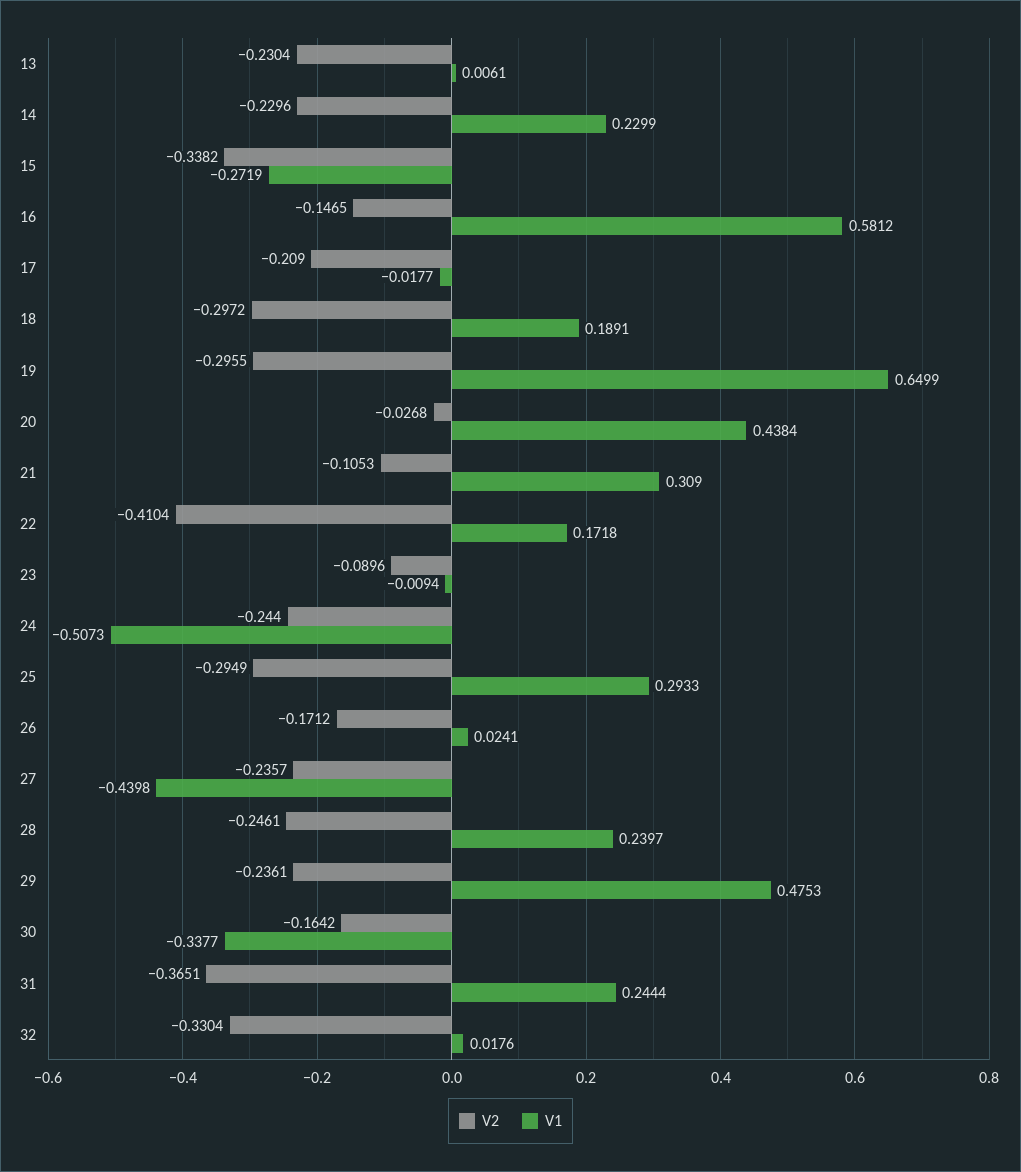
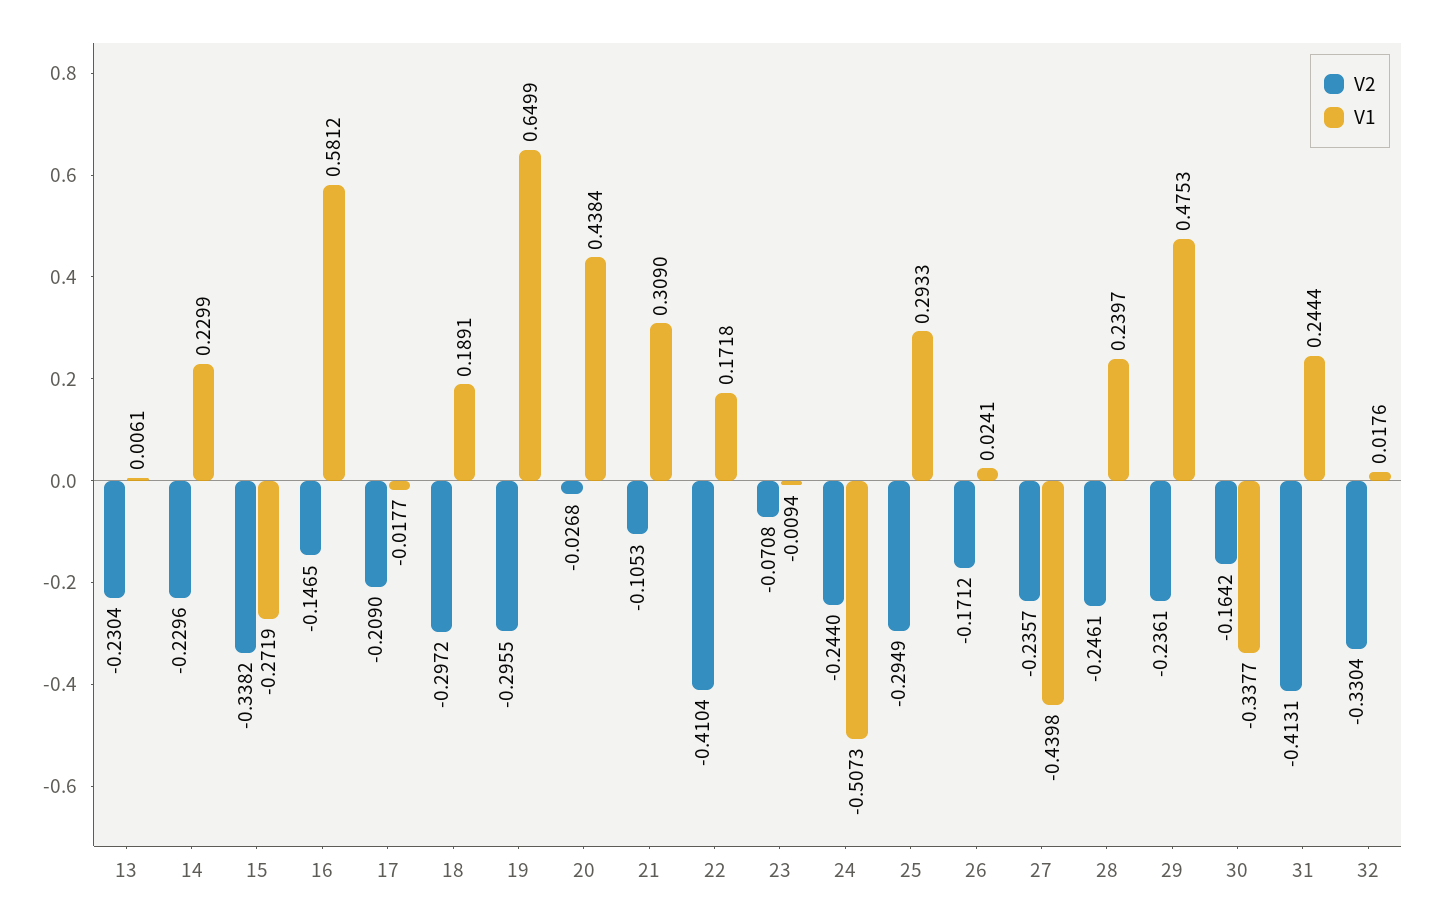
V2, 23: -0.0896 -> -0.0708
V2, 31: -0.3651 -> -0.4131

